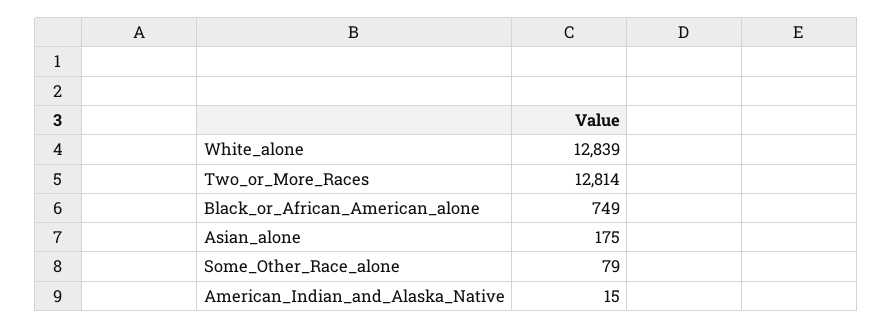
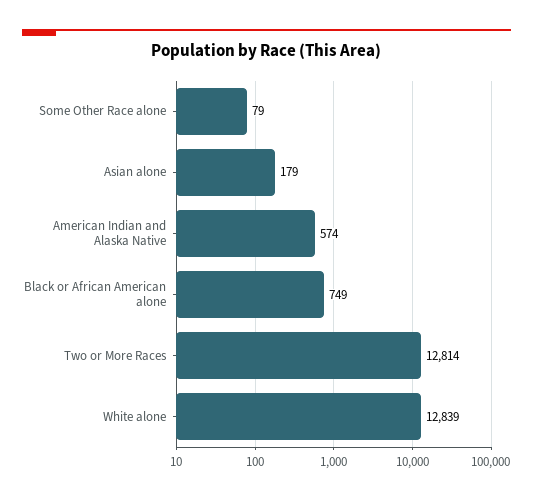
Asian_alone: 175 -> 179
American_Indian_and_Alaska_Native: 15 -> 574

